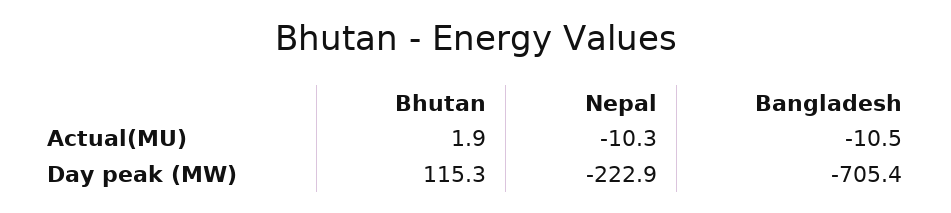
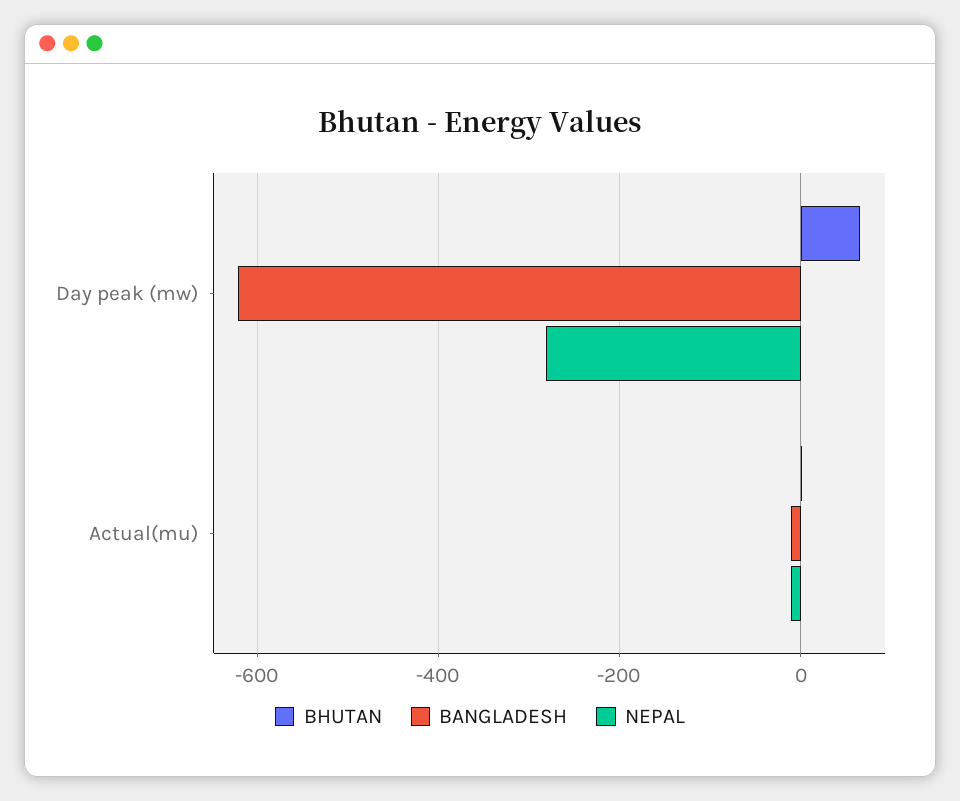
Bhutan, Day peak (MW): 115.3 -> 60
Nepal, Day peak (MW): -222.9 -> -280
Bangladesh, Day peak (MW): -705.4 -> -620

